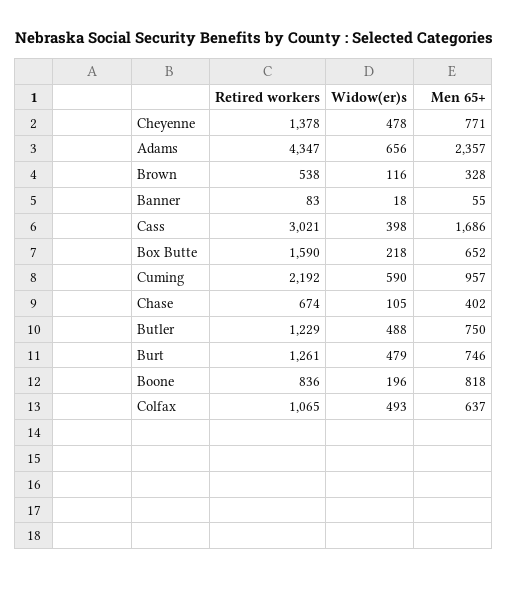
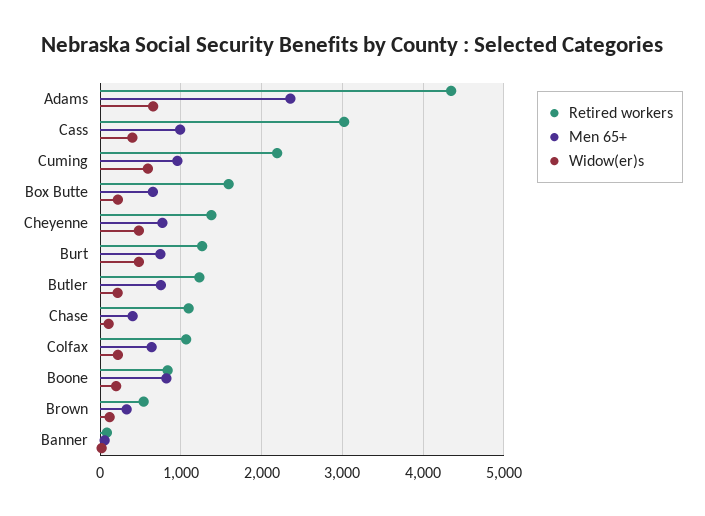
Men 65+, Cass: 1686 -> 1000
Retired workers, Chase: 674 -> 1100
Widow(er)s, Butler: 488 -> 200
Widow(er)s, Colfax: 493 -> 200

